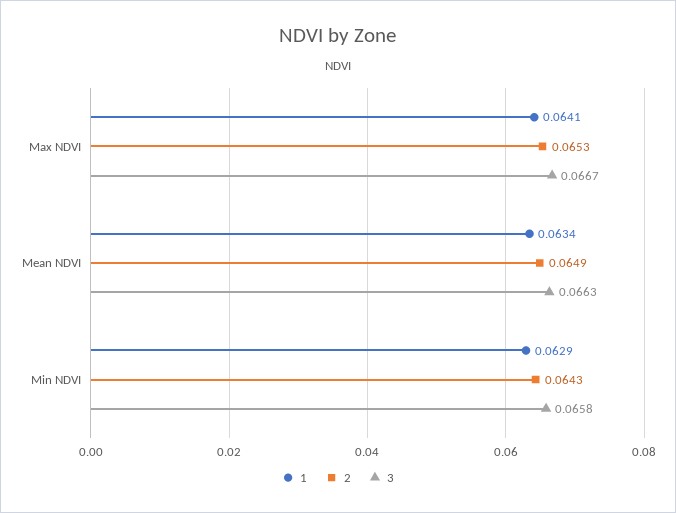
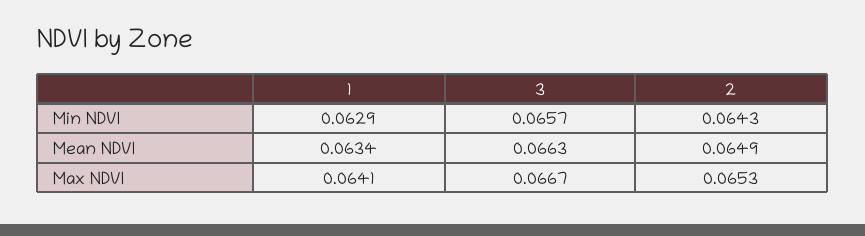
3, Min NDVI: 0.0658 -> 0.0657

